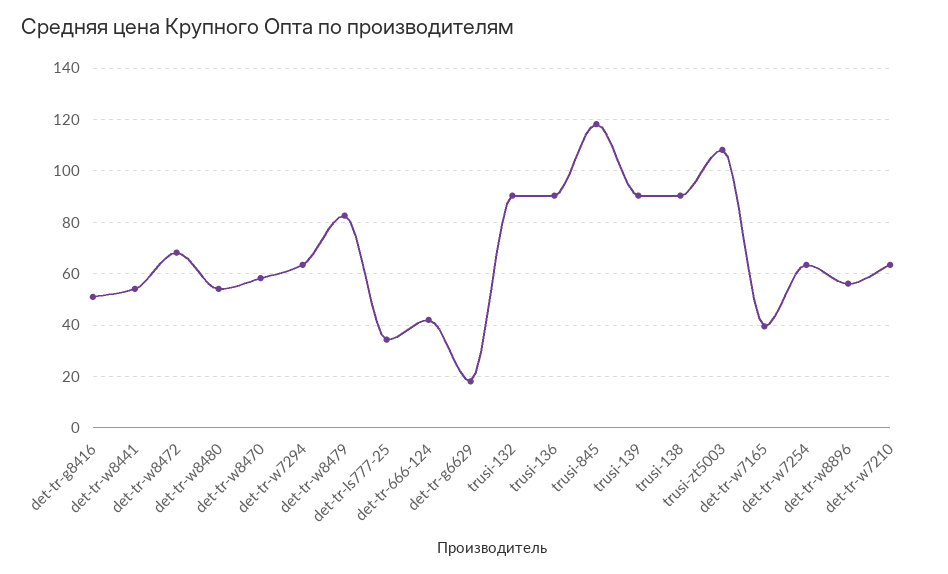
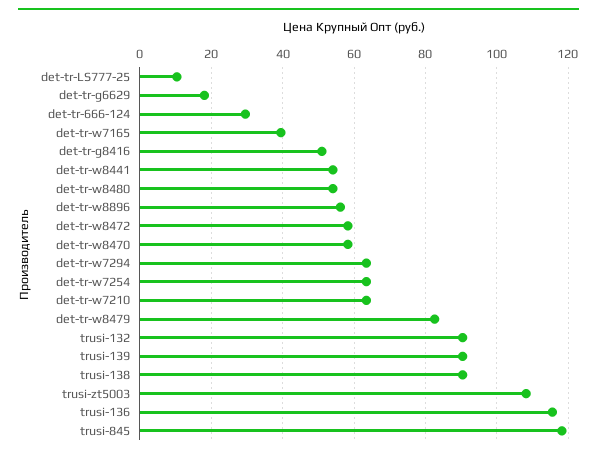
det-tr-w8472: 67.5 -> 58
det-tr-ls777-25: 35 -> 10
det-tr-666-124: 42.5 -> 30
trusi-136: 90 -> 116

